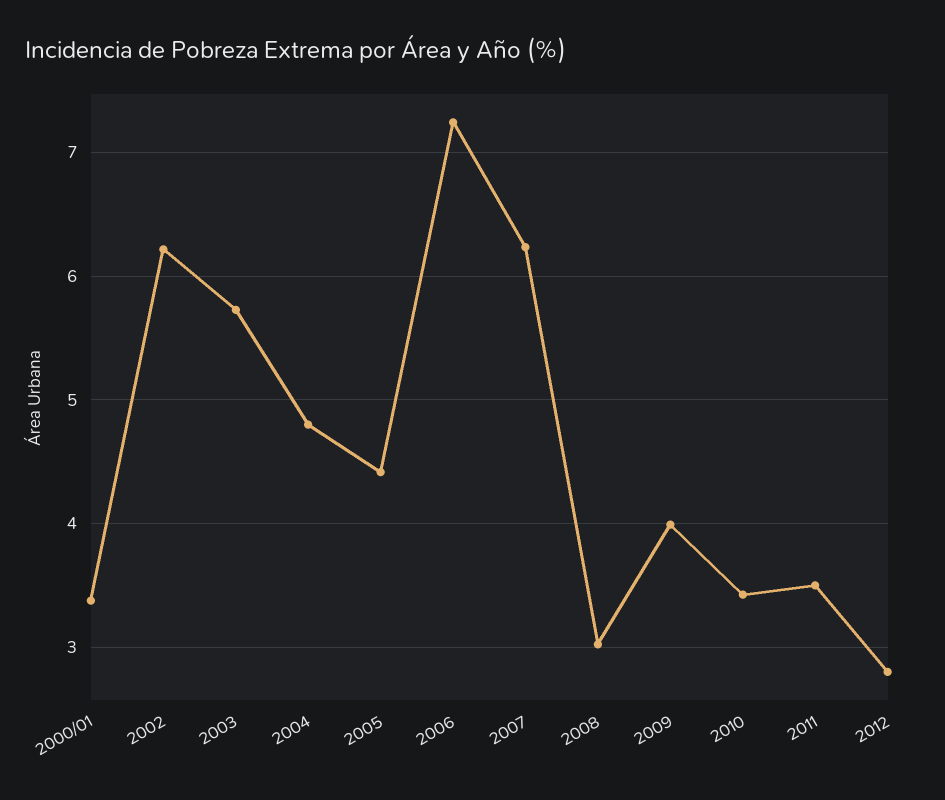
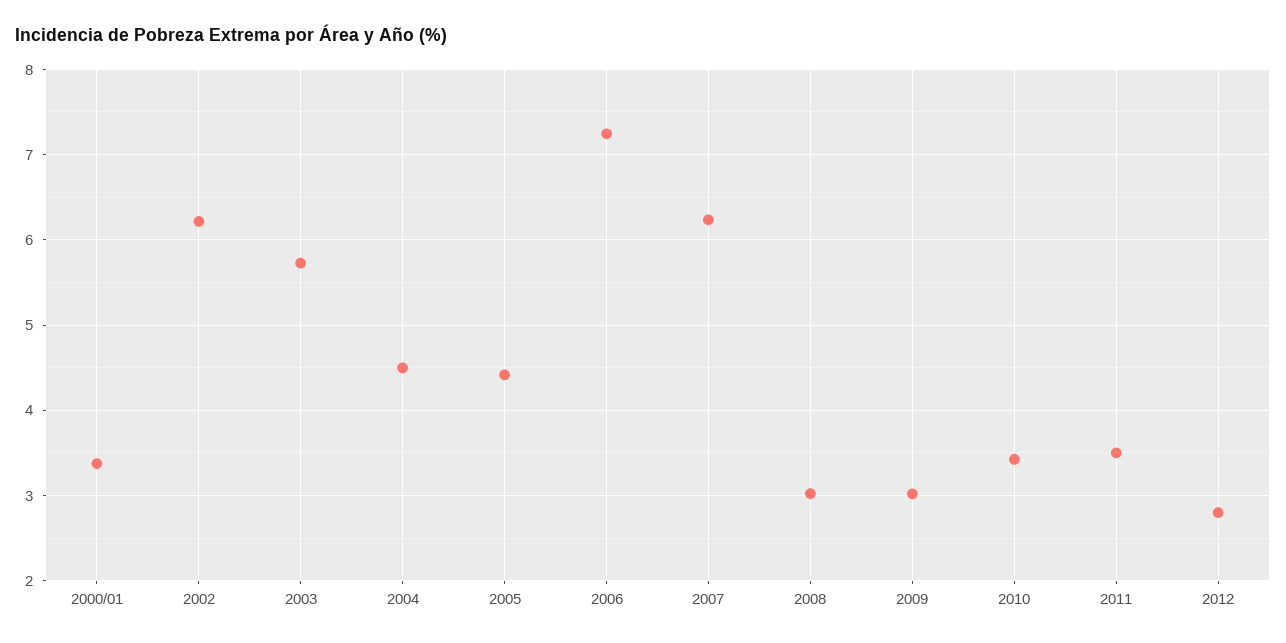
2004: 4.8 -> 4.5
2009: 4 -> 3

